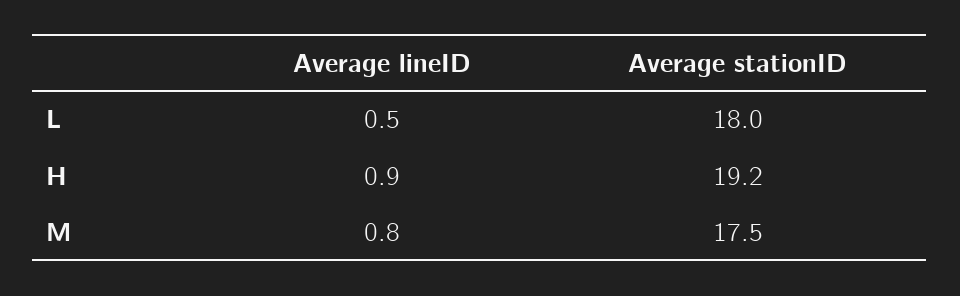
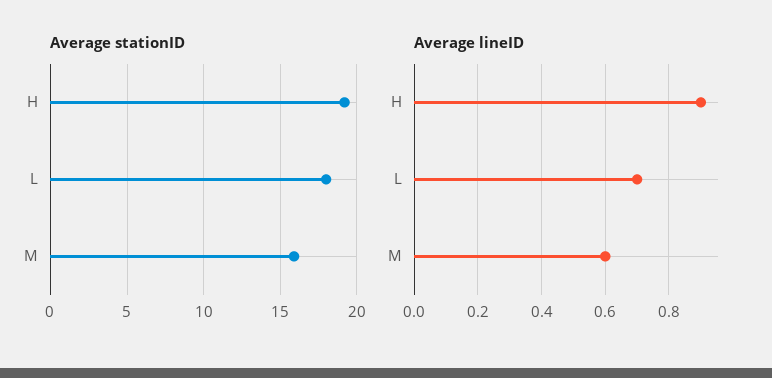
Average lineID, L: 0.5 -> 0.7
Average lineID, M: 0.8 -> 0.6
Average stationID, M: 17.5 -> 16

